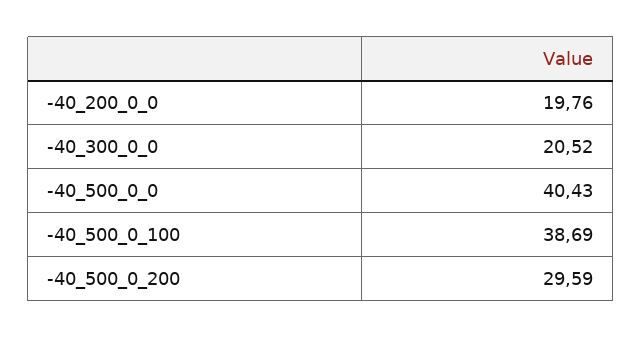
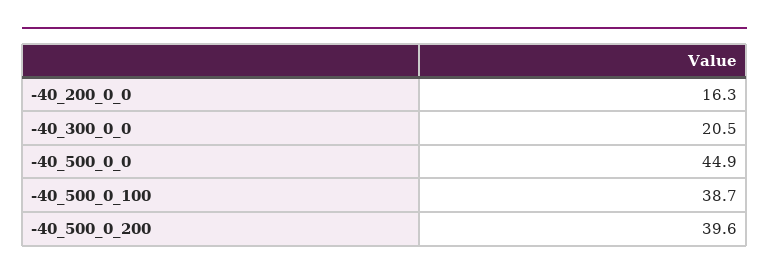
-40_200_0_0: 19.76 -> 16.3
-40_500_0_0: 40.43 -> 44.9
-40_500_0_200: 29.59 -> 39.6

